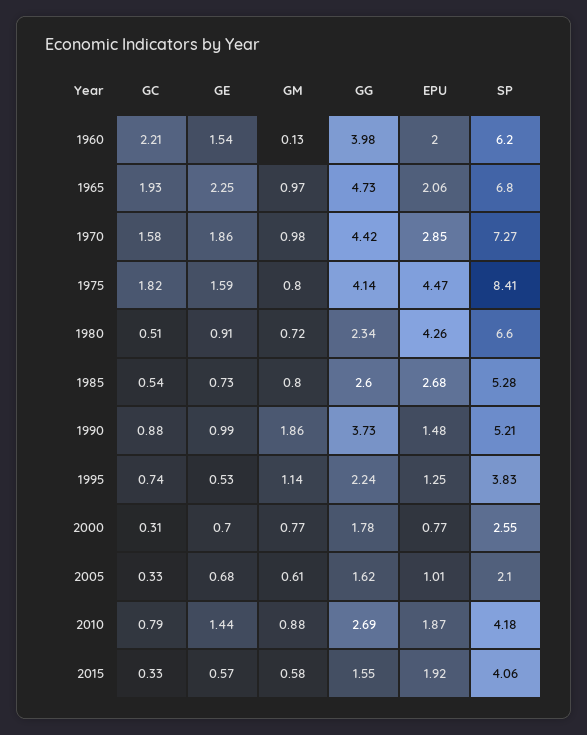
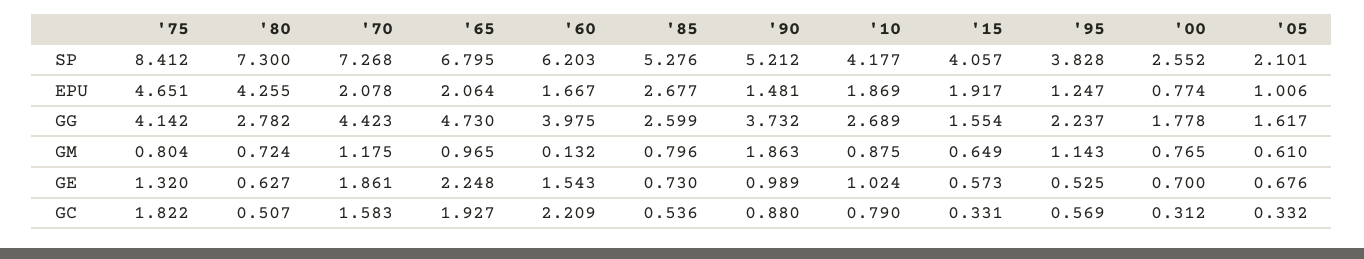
EPU, 1960: 2 -> 1.667
GM, 1970: 0.98 -> 1.175
EPU, 1970: 2.85 -> 2.078
GE, 1975: 1.59 -> 1.32
EPU, 1975: 4.47 -> 4.651
GE, 1980: 0.91 -> 0.627
GG, 1980: 2.34 -> 2.782
SP, 1980: 6.6 -> 7.3
GC, 1995: 0.74 -> 0.569
GE, 2010: 1.44 -> 1.024
GM, 2015: 0.58 -> 0.649

